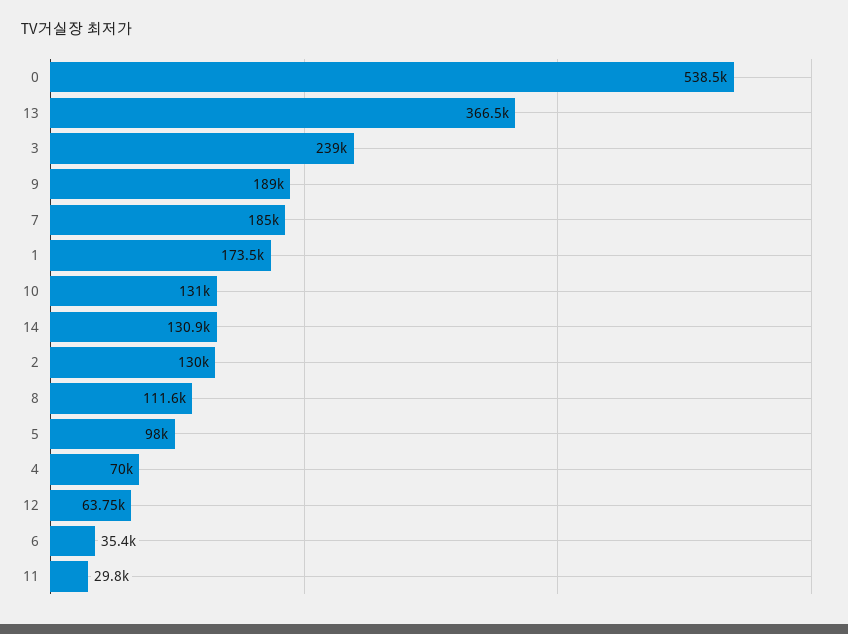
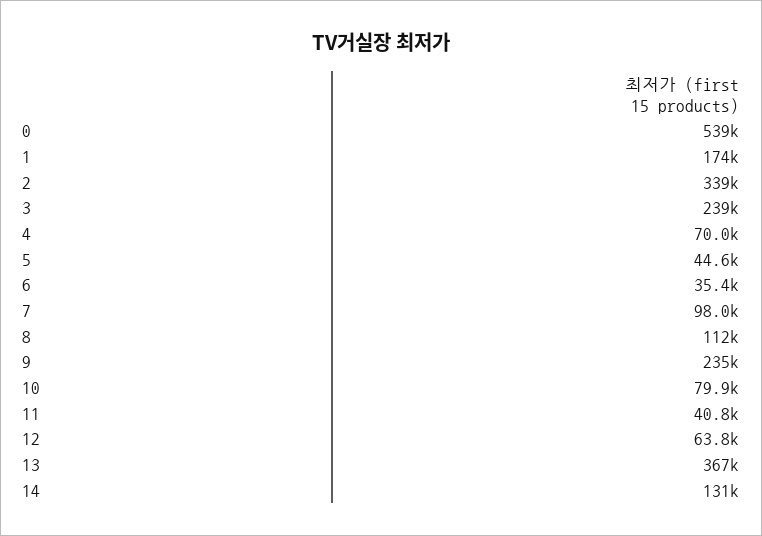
9: 189000 -> 235000
7: 185000 -> 98000
10: 131000 -> 79900
2: 130000 -> 339000
5: 98000 -> 44600
11: 29800 -> 40800

